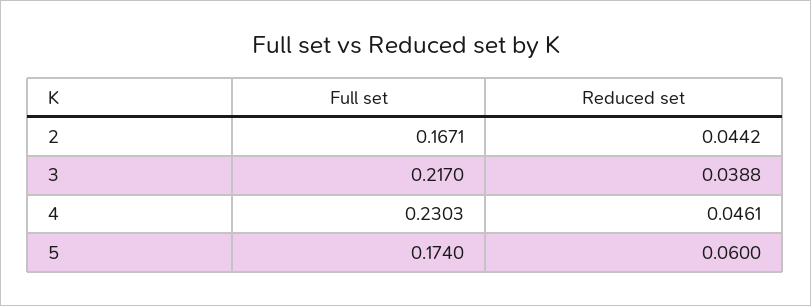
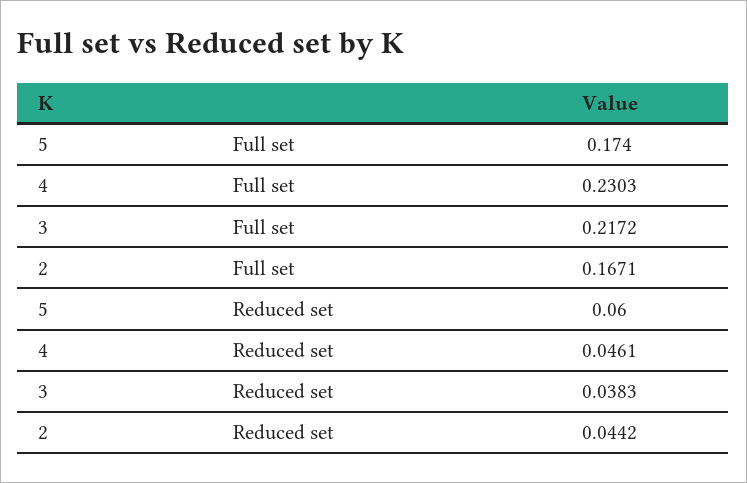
Full set, 3: 0.217 -> 0.2172
Reduced set, 3: 0.0388 -> 0.0383

